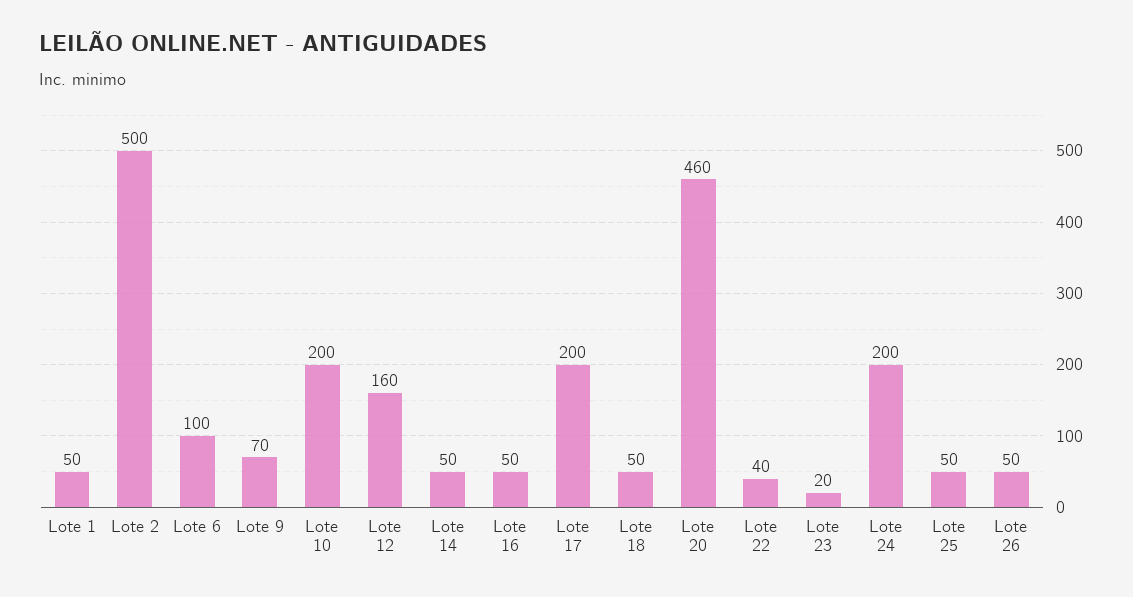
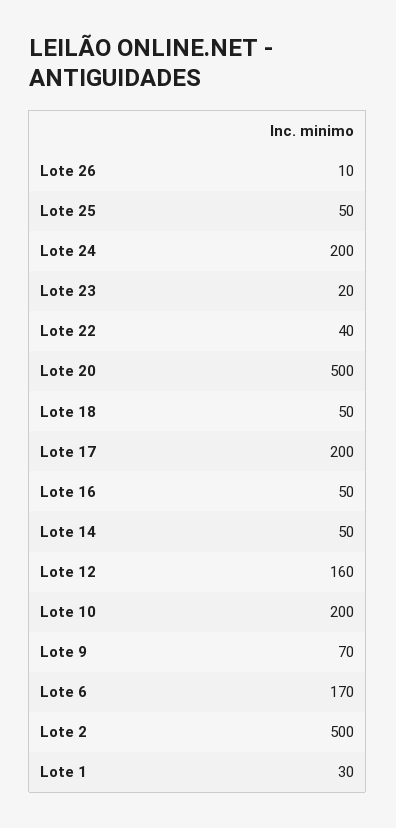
Lote 1: 50 -> 30
Lote 6: 100 -> 170
Lote 20: 460 -> 500
Lote 26: 50 -> 10

